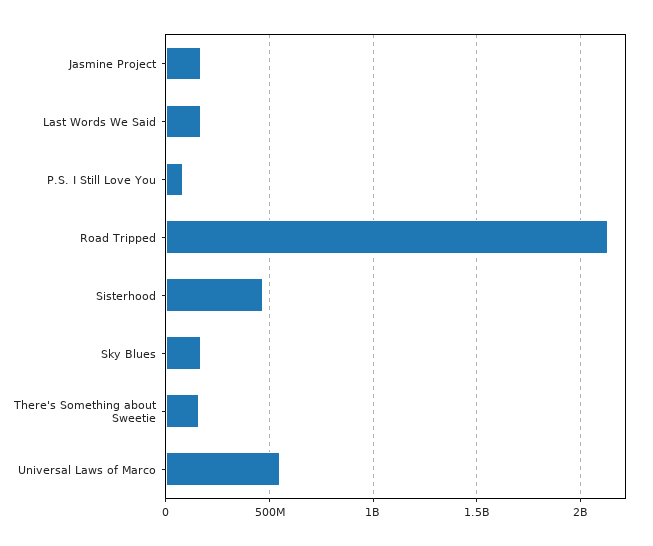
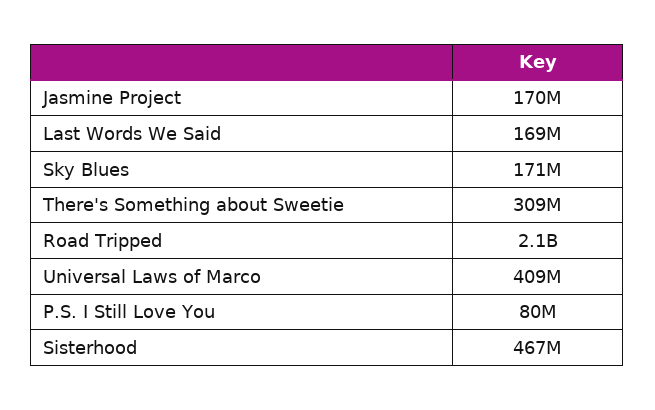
There's Something about Sweetie: 150000000 -> 309000000
Universal Laws of Marco: 550000000 -> 409000000

